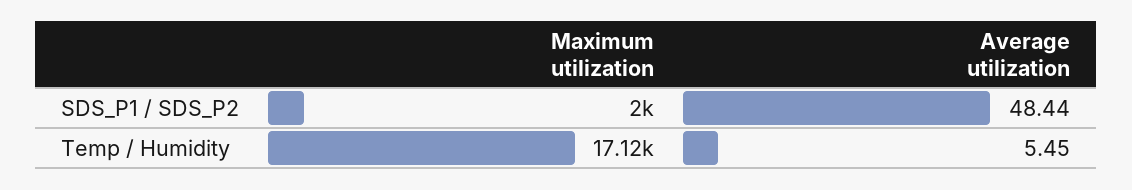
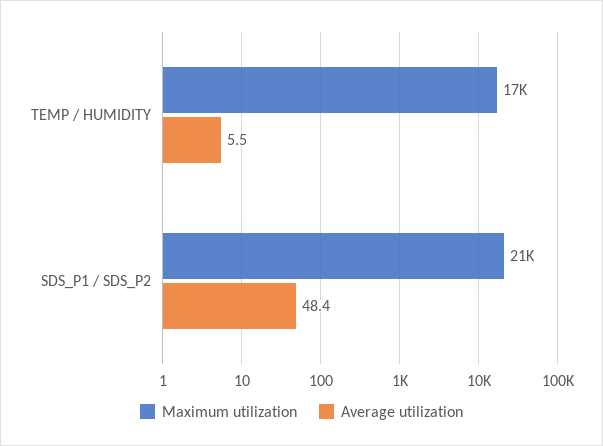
Maximum utilization, SDS_P1 / SDS_P2: 2000 -> 21000

